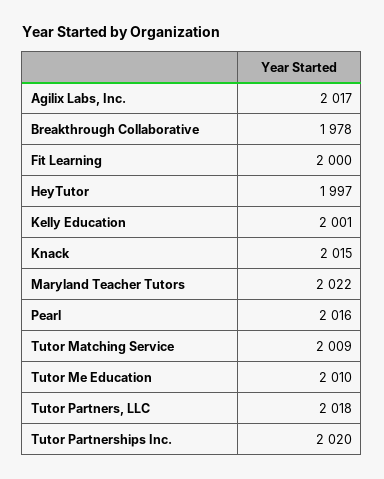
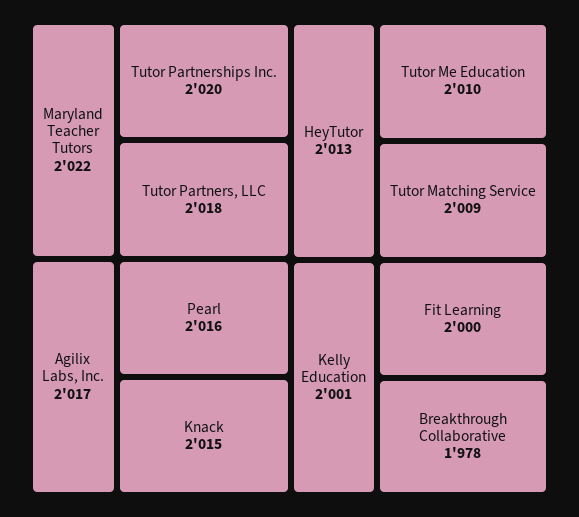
HeyTutor: 1997 -> 2013

